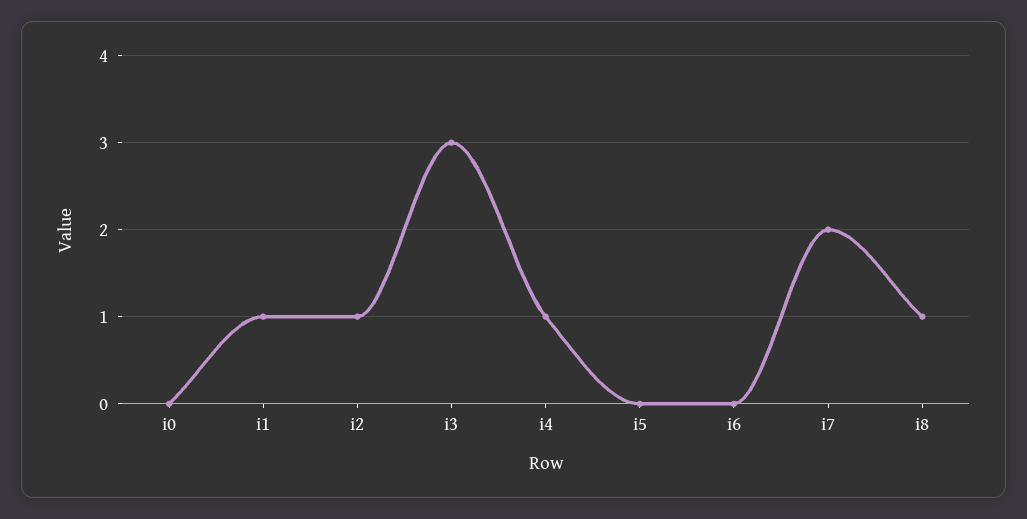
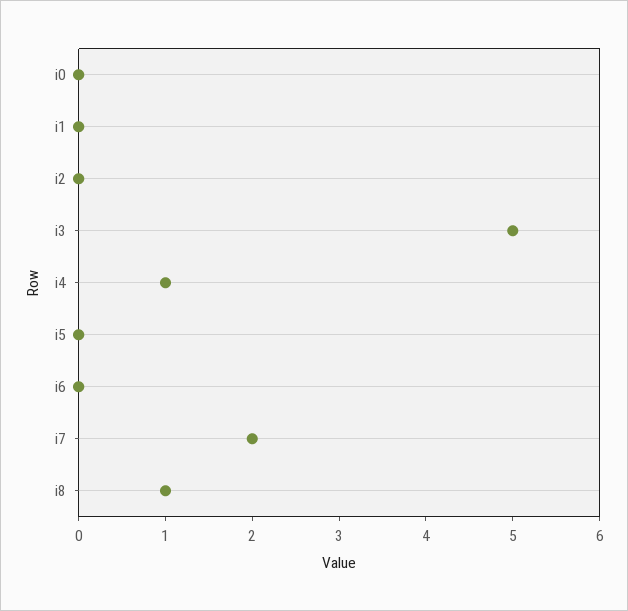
i1: 1 -> 0
i2: 1 -> 0
i3: 3 -> 5

